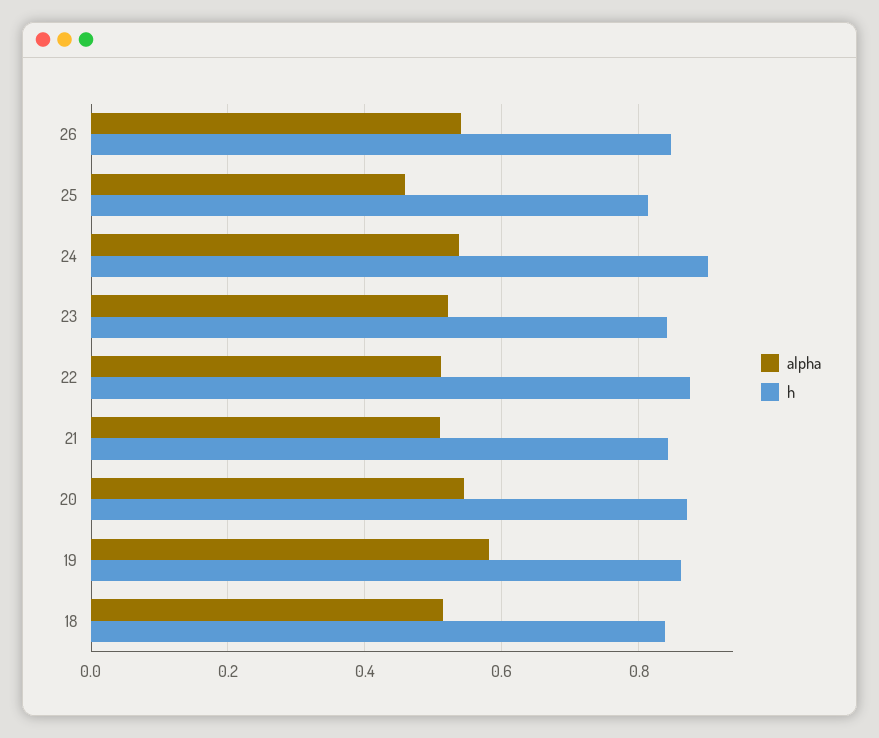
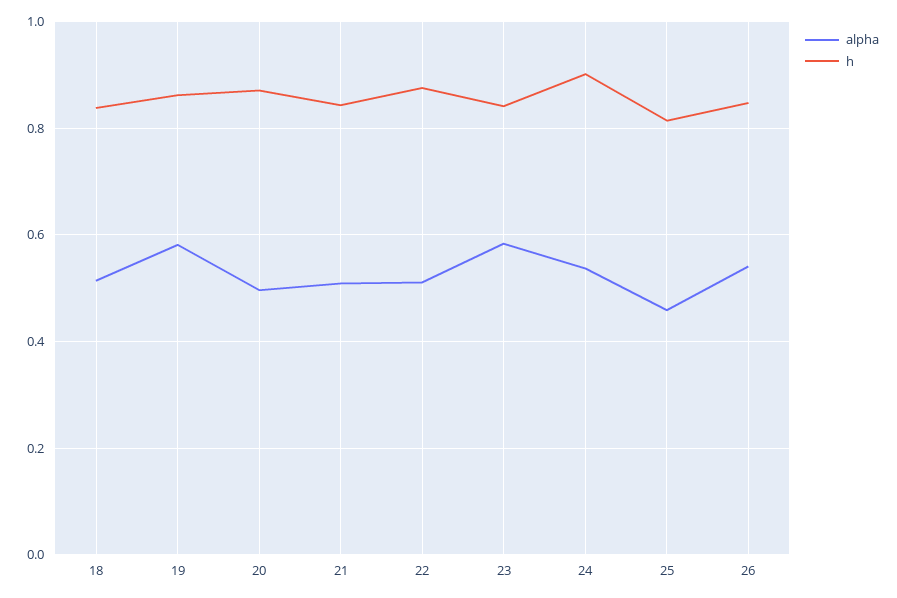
alpha, 23: 0.52 -> 0.58
alpha, 20: 0.54 -> 0.5

